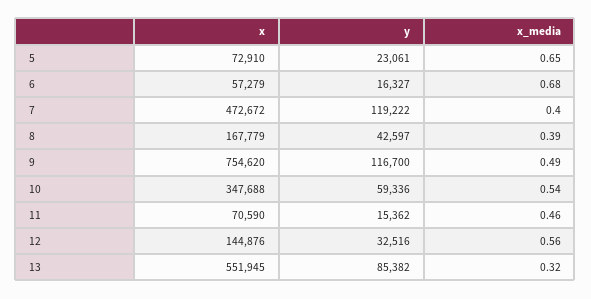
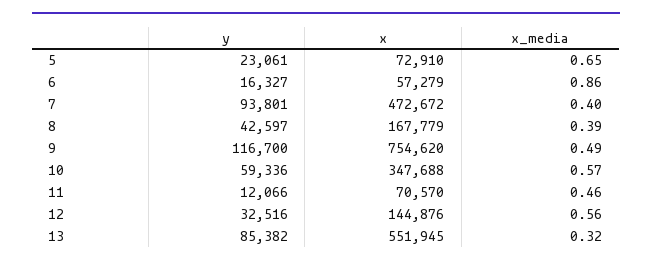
x_media, 6: 0.68 -> 0.86
y, 7: 119222 -> 93801
x_media, 10: 0.54 -> 0.57
x, 11: 70590 -> 70570
y, 11: 15362 -> 12066

